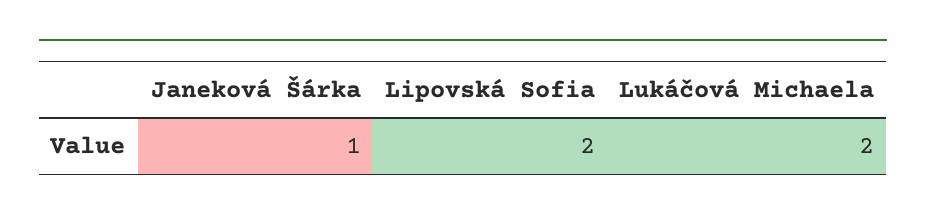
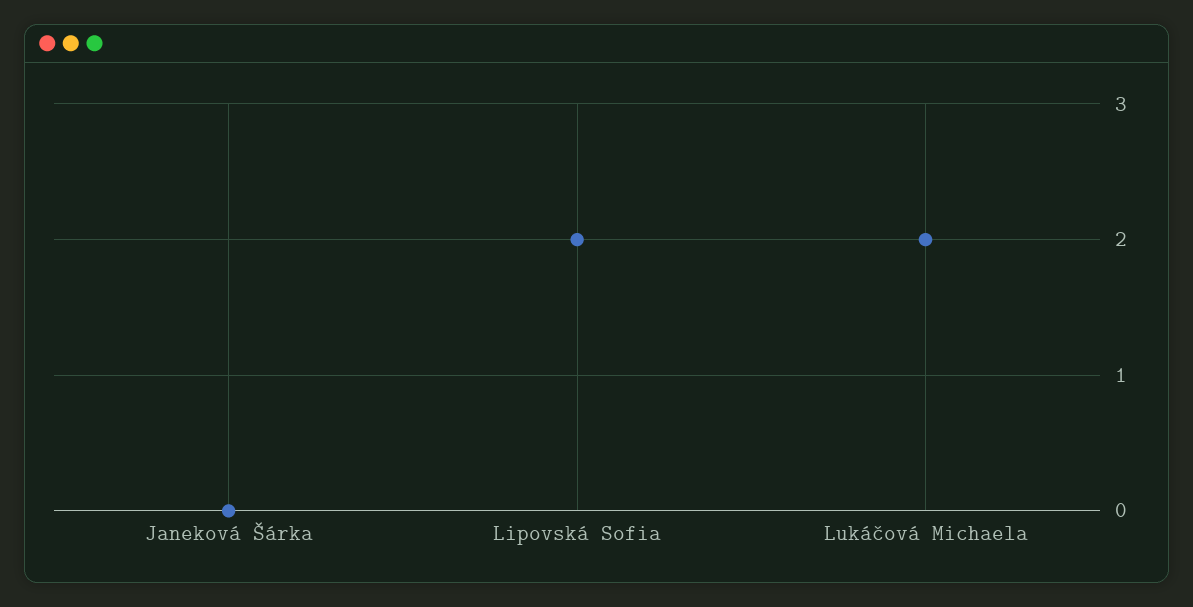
Janeková Šárka: 1 -> 0

